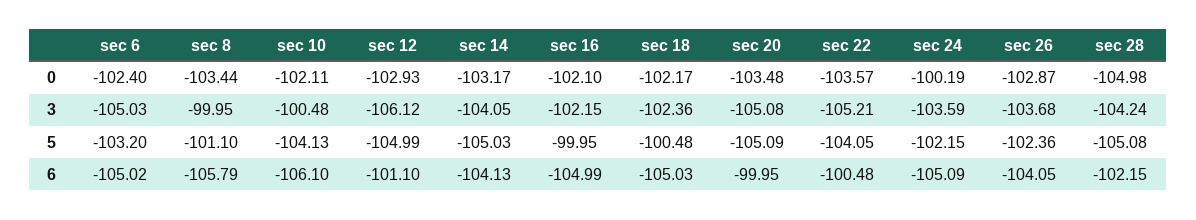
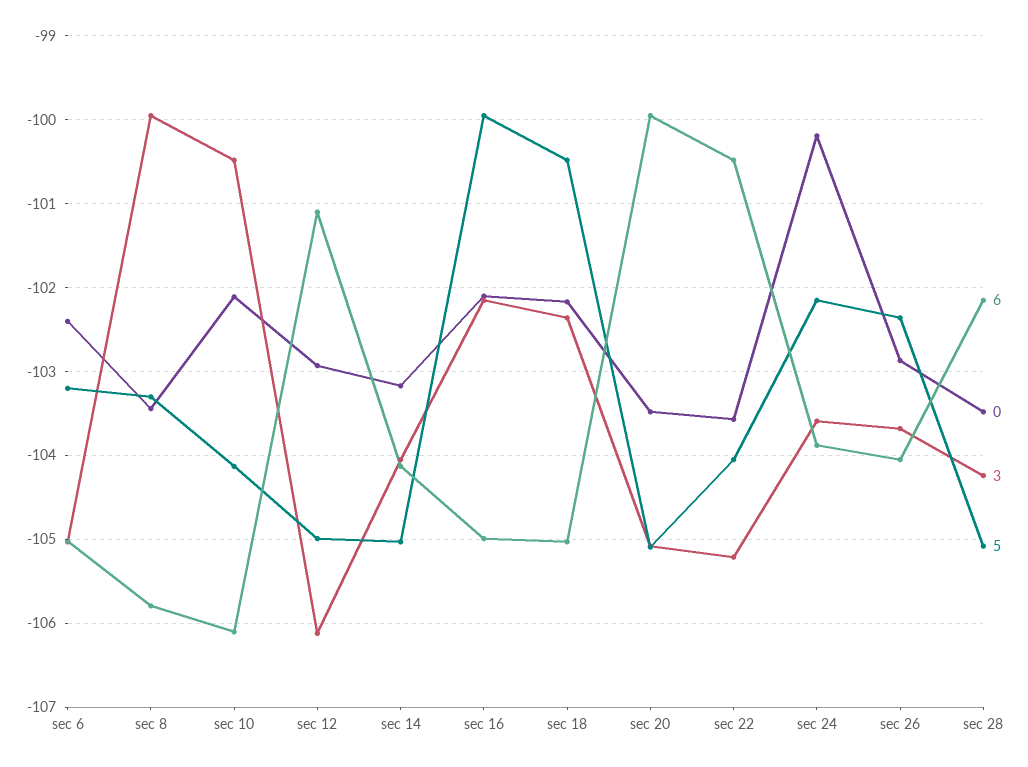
0, sec 28: -104.98 -> -103.5
5, sec 8: -101.1 -> -103.3
6, sec 24: -105.09 -> -103.9

